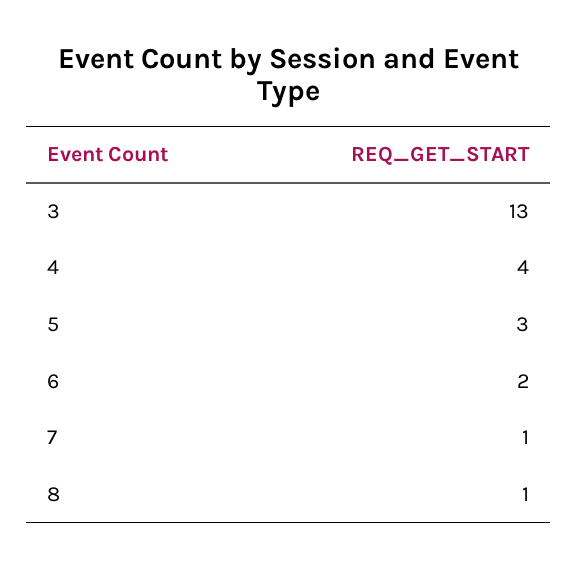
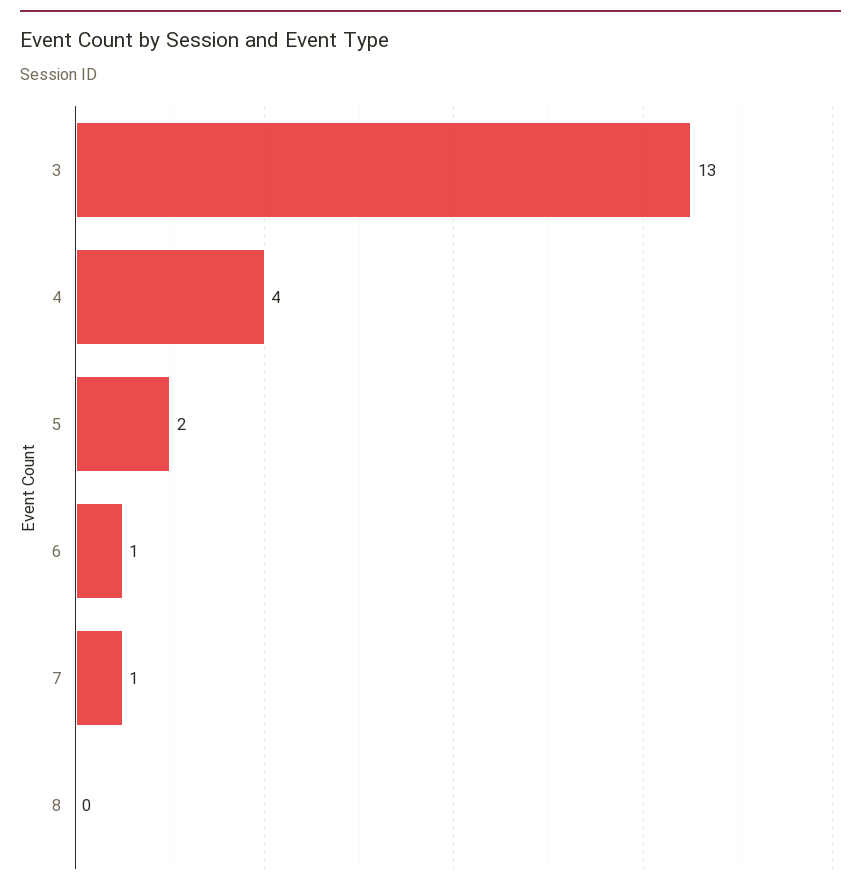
5: 3 -> 2
6: 2 -> 1
8: 1 -> 0

